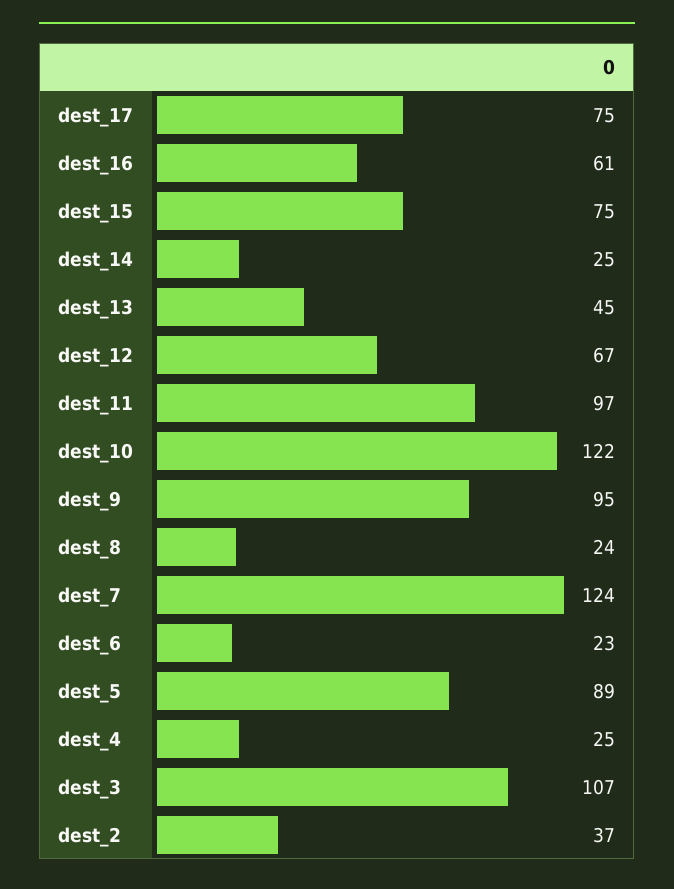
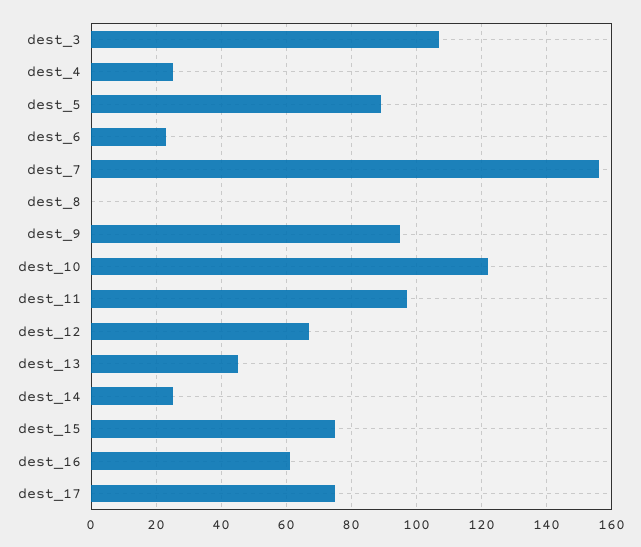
dest_8: 24 -> 0
dest_7: 124 -> 155
dest_2: 37 -> none

